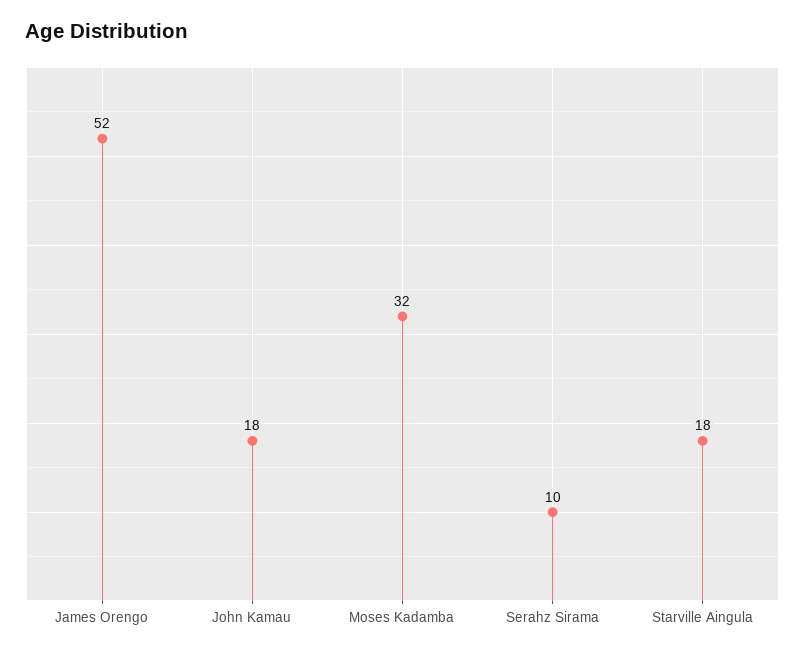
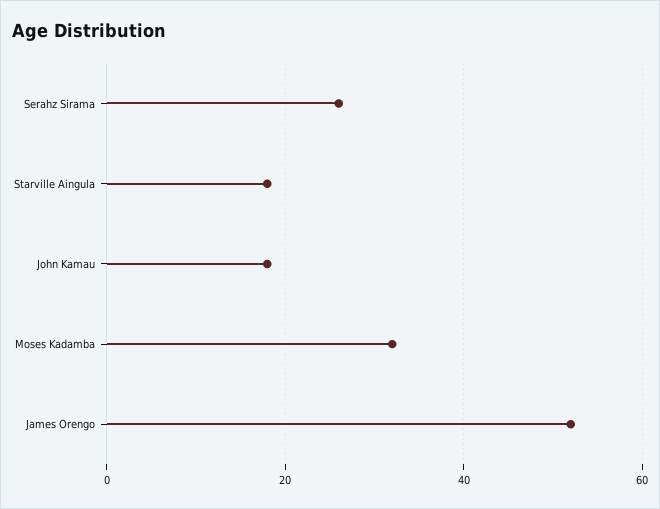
Serahz Sirama: 10 -> 25

